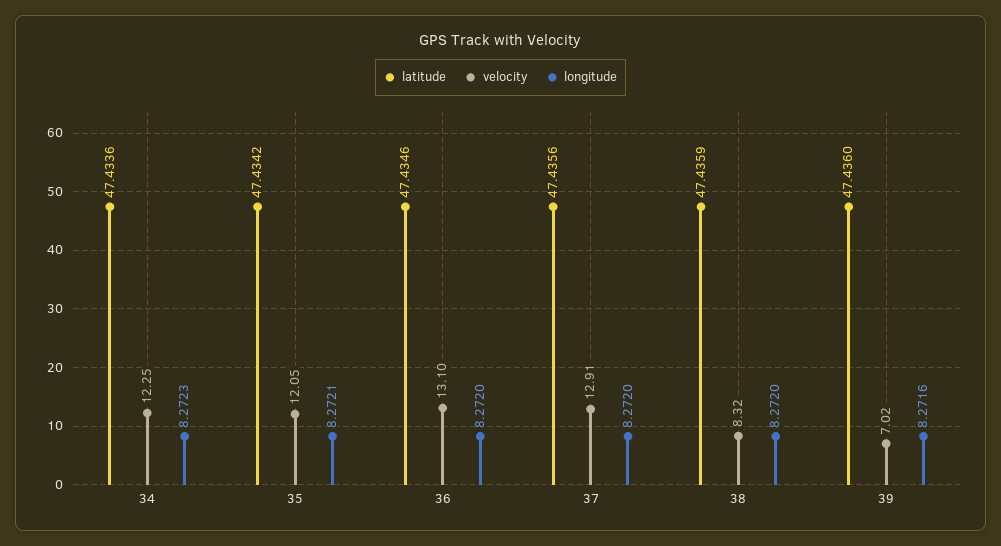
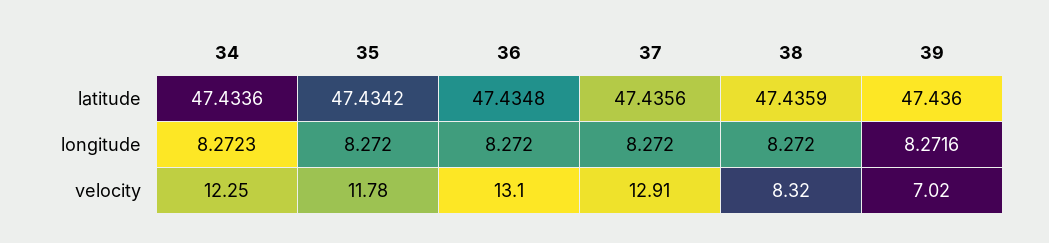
velocity, 35: 12.05 -> 11.78
longitude, 35: 8.2721 -> 8.272
latitude, 36: 47.4346 -> 47.4348

